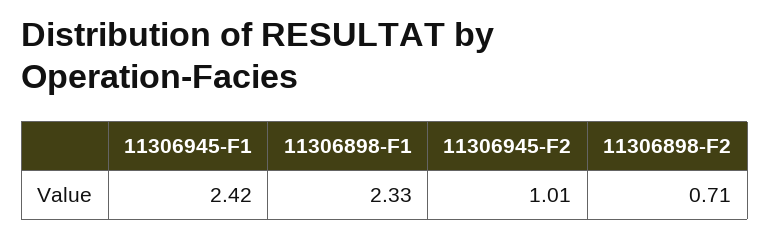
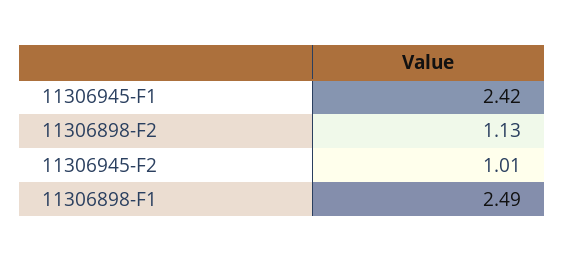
11306898-F1: 2.33 -> 2.49
11306898-F2: 0.71 -> 1.13

